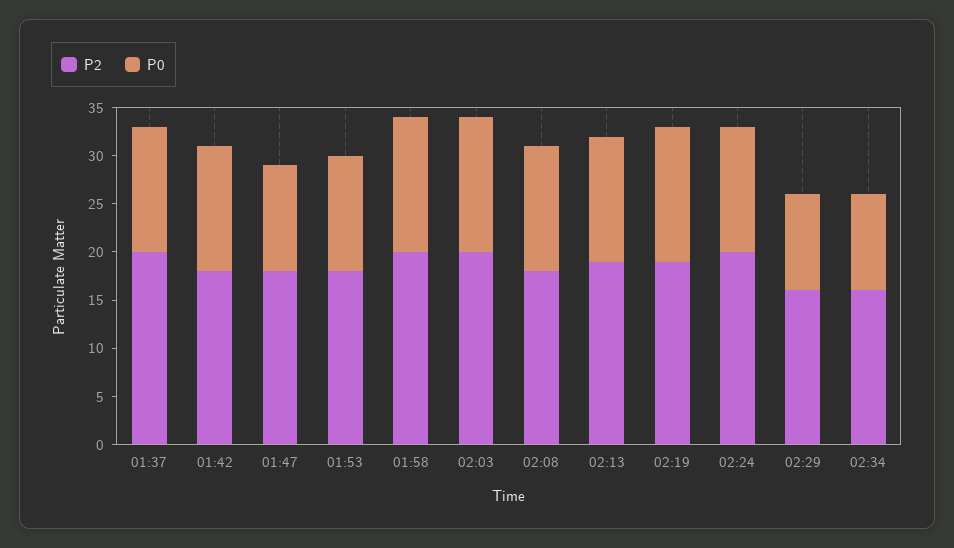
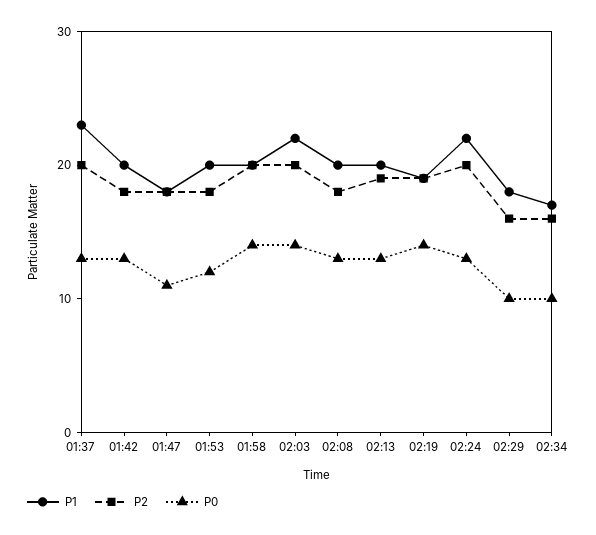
P1, 01:37: none -> 23
P1, 01:42: none -> 20
P1, 01:47: none -> 18
P1, 01:53: none -> 20
P1, 01:58: none -> 20
P1, 02:03: none -> 22
P1, 02:08: none -> 20
P1, 02:13: none -> 20
P1, 02:19: none -> 19
P1, 02:24: none -> 22
P1, 02:29: none -> 18
P1, 02:34: none -> 17

